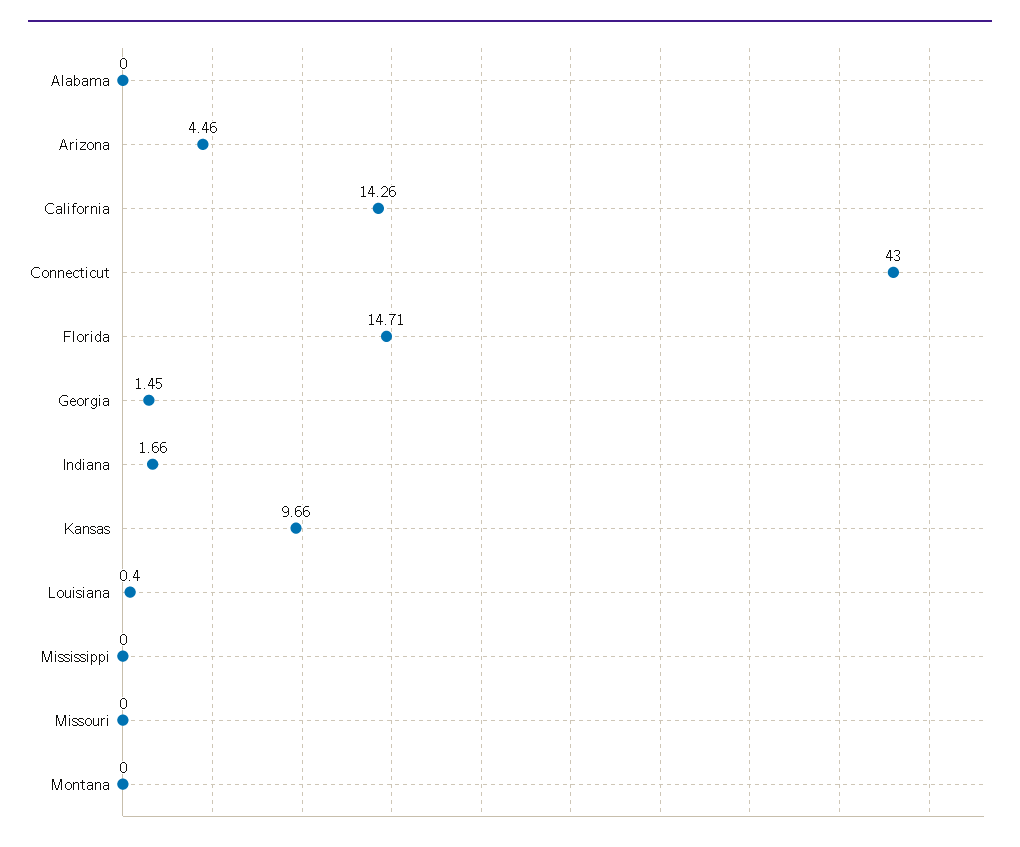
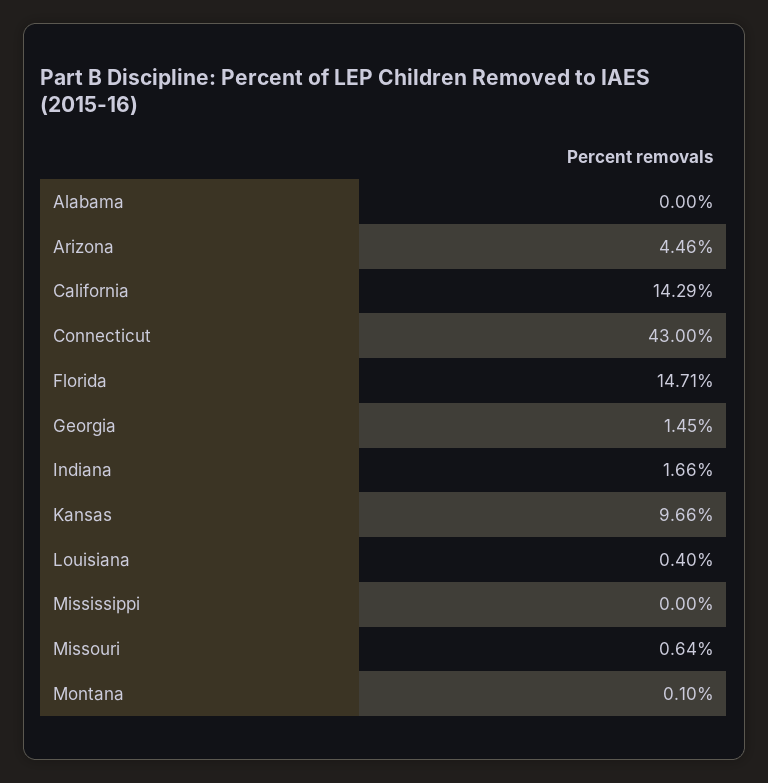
California: 14.26 -> 14.29
Missouri: 0 -> 0.64
Montana: 0 -> 0.1

